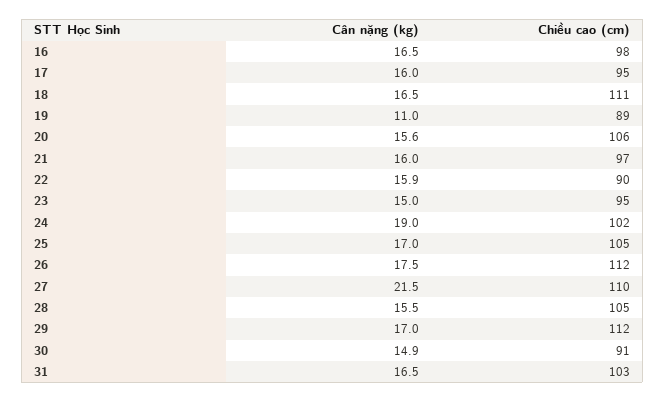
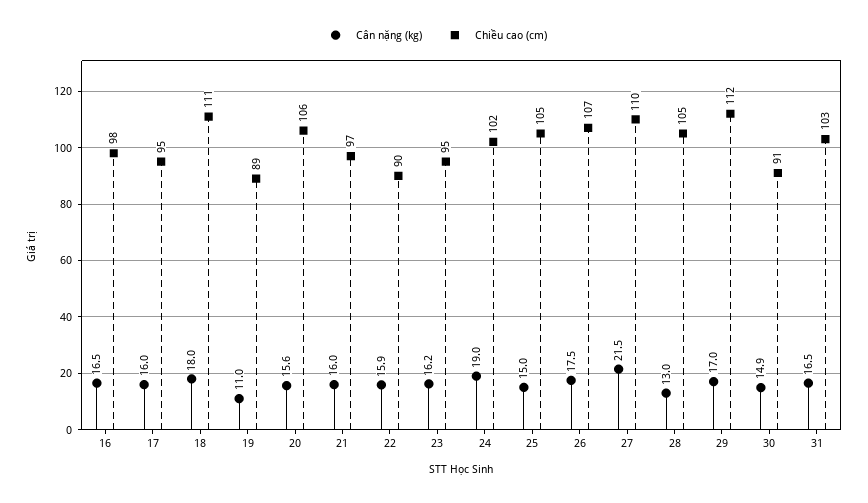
Cân nặng (kg), 18: 16.5 -> 18
Cân nặng (kg), 23: 15 -> 16.2
Cân nặng (kg), 25: 17 -> 15
Chiều cao (cm), 26: 112 -> 107
Cân nặng (kg), 28: 15.5 -> 13

